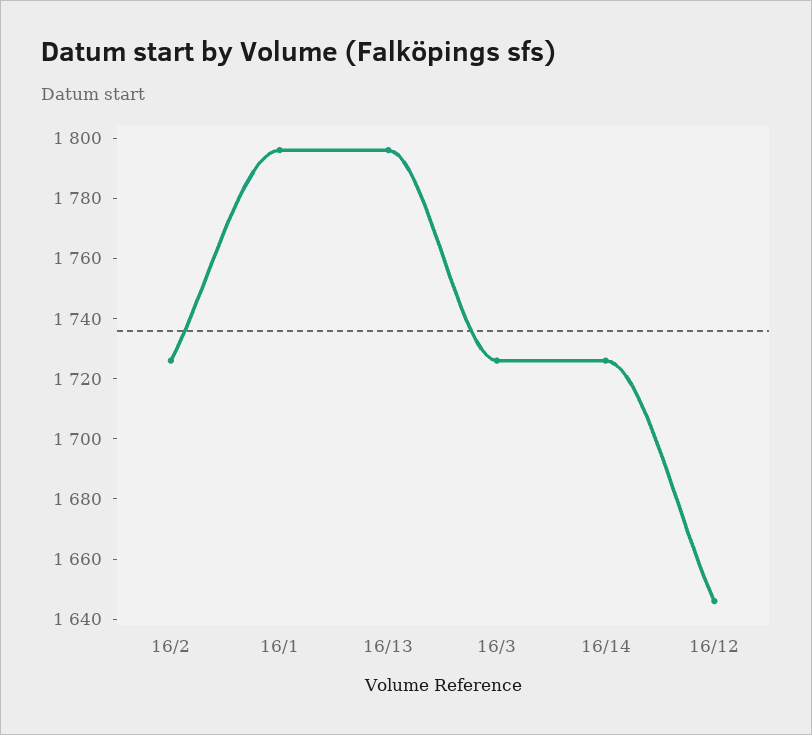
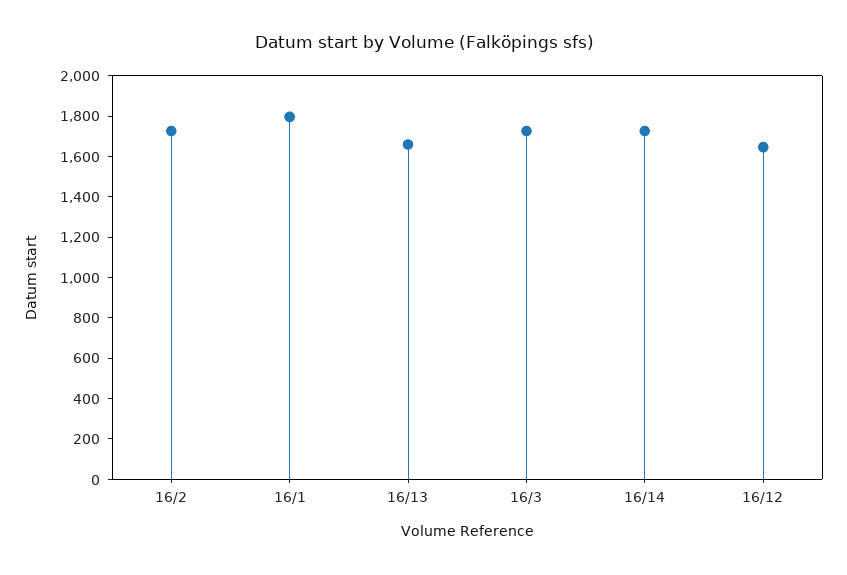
16/13: 1795 -> 1650

